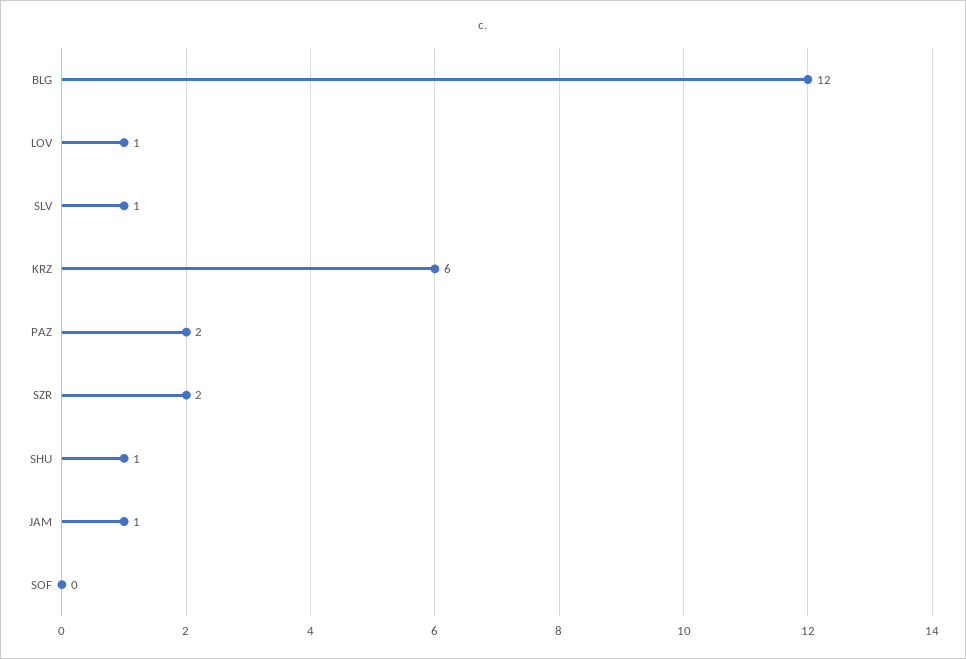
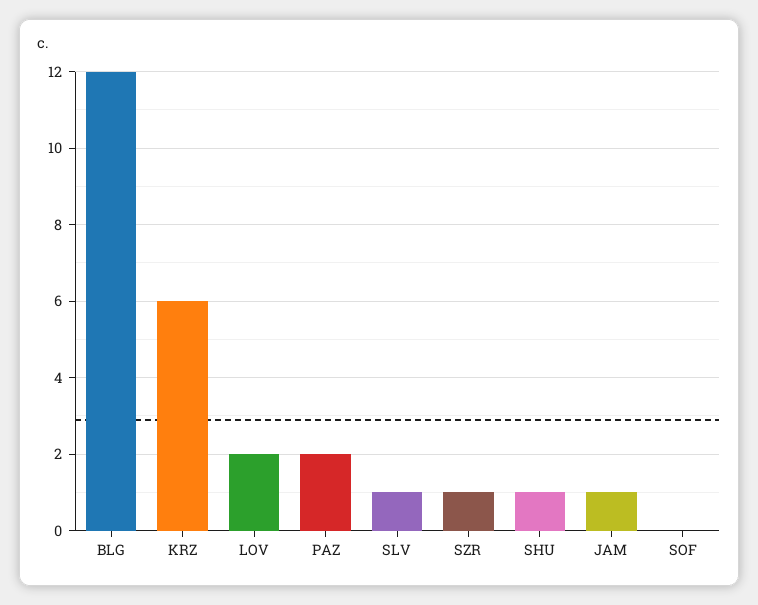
LOV: 1 -> 2
SZR: 2 -> 1

